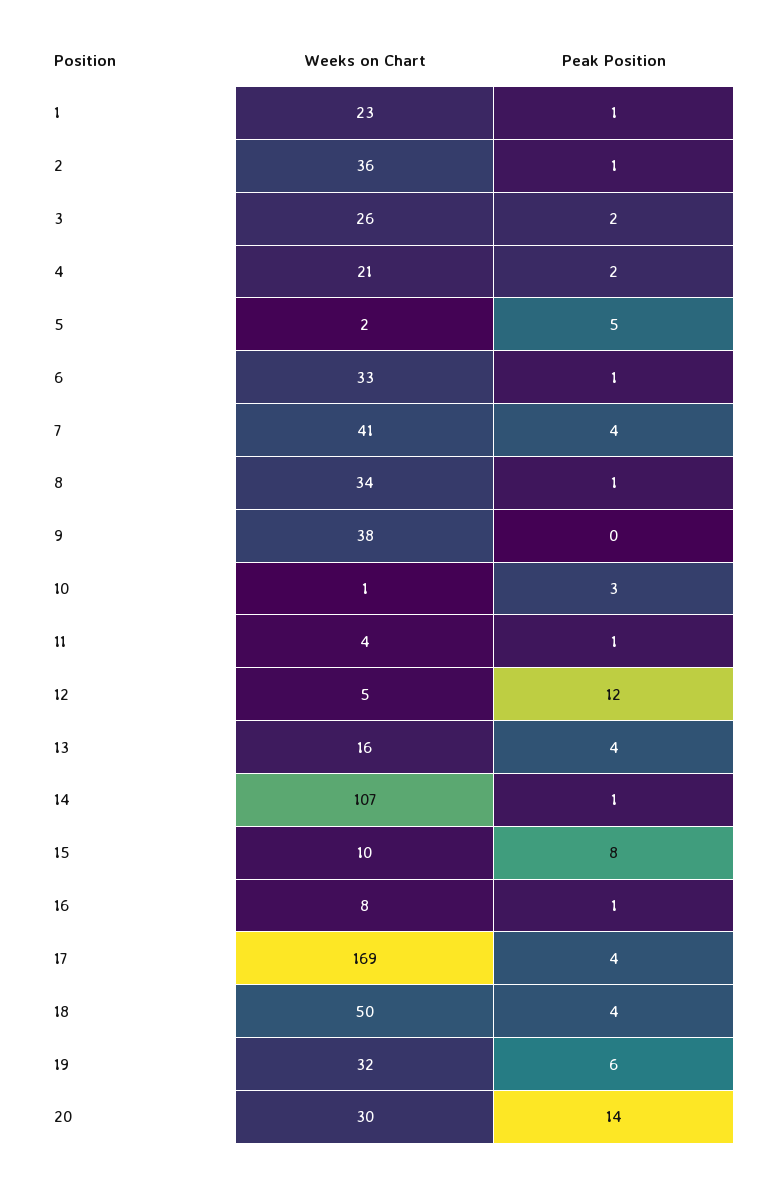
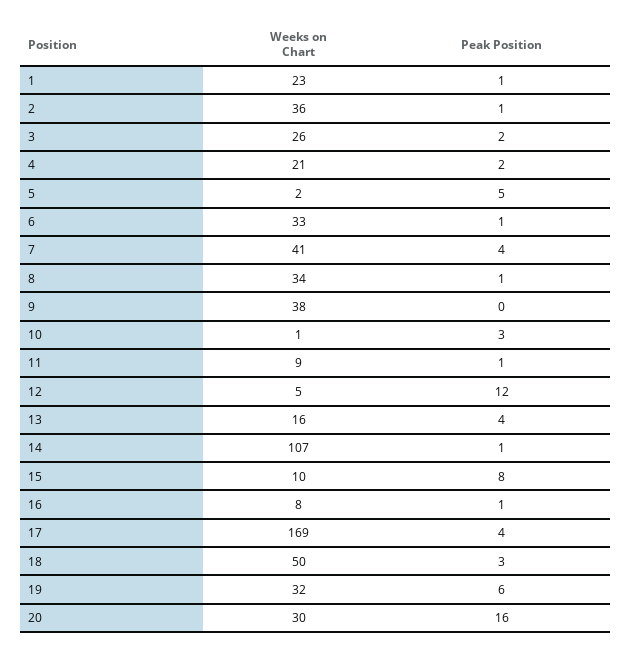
Weeks on Chart, 11: 4 -> 9
Peak Position, 18: 4 -> 3
Peak Position, 20: 14 -> 16

